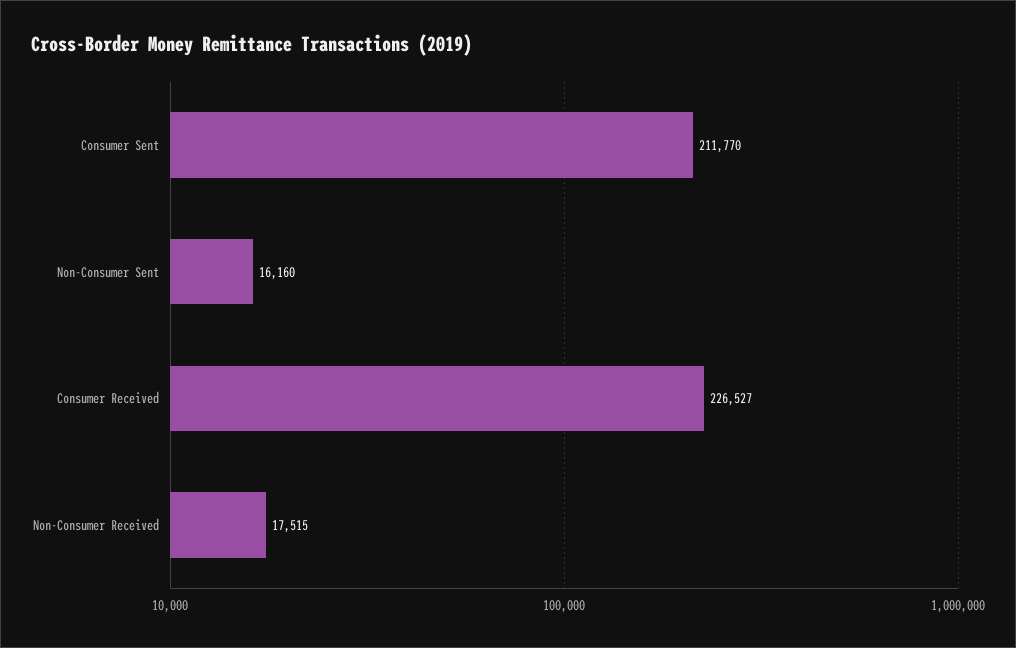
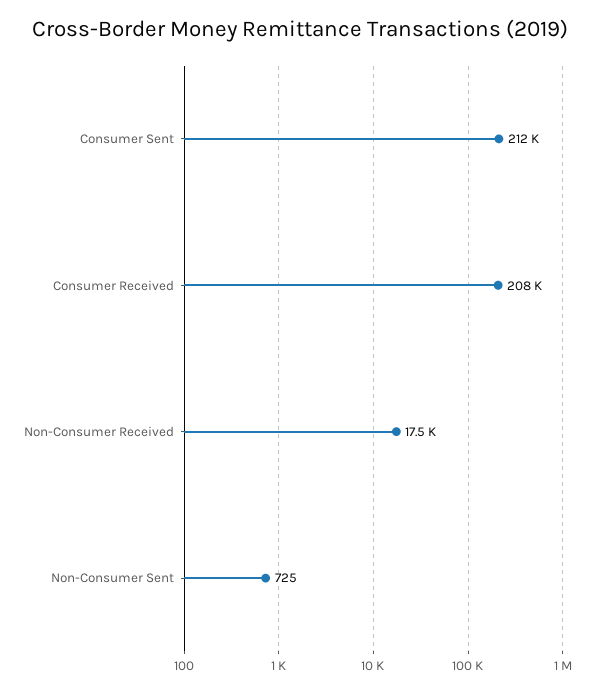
Non-Consumer Sent: 16160 -> 725
Consumer Received: 226527 -> 208000

